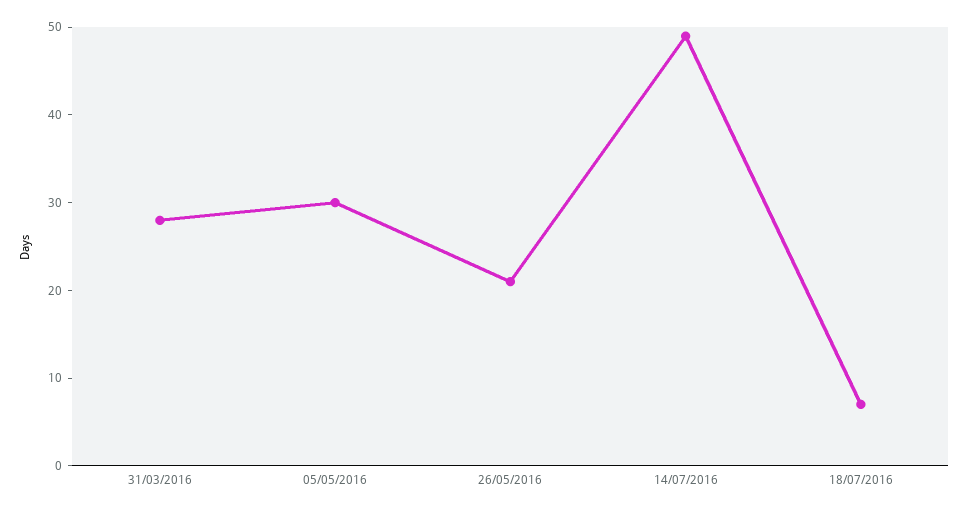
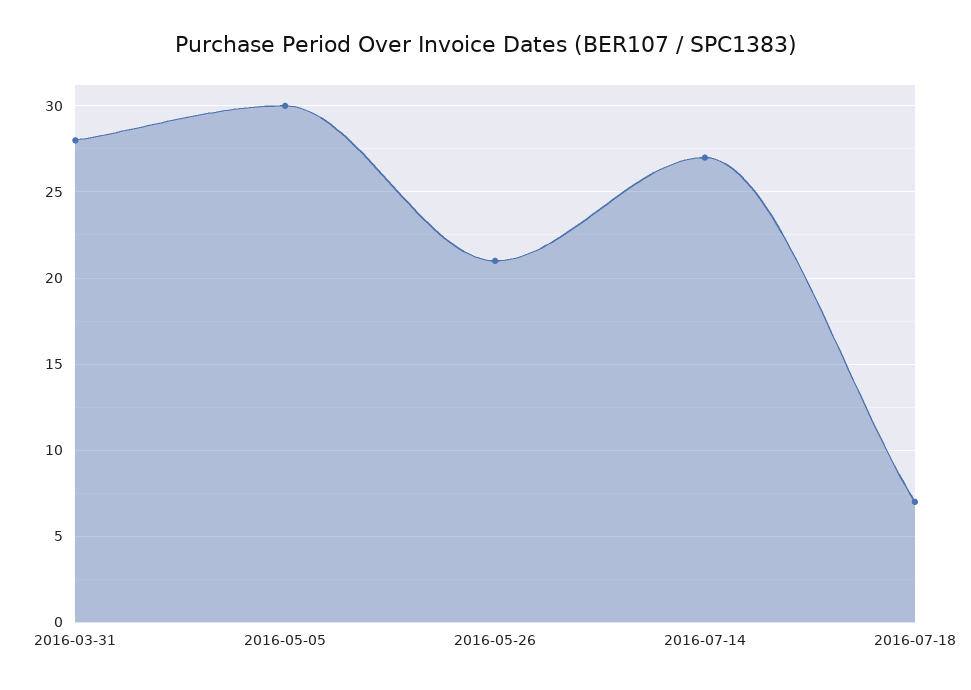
14/07/2016: 49 -> 27

